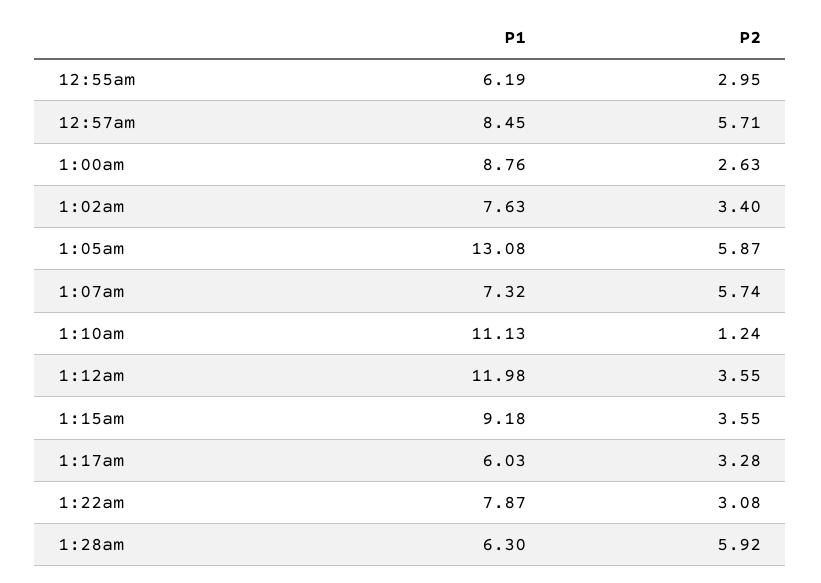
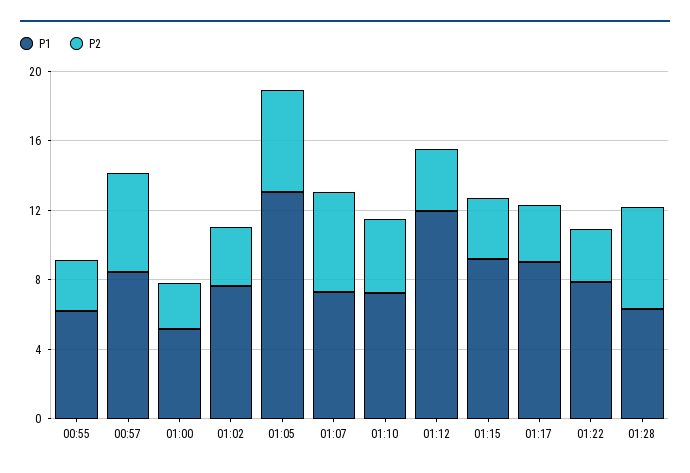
P1, 1:00am: 8.76 -> 5
P1, 1:10am: 11.13 -> 7
P2, 1:10am: 1.24 -> 4
P1, 1:17am: 6.03 -> 9

